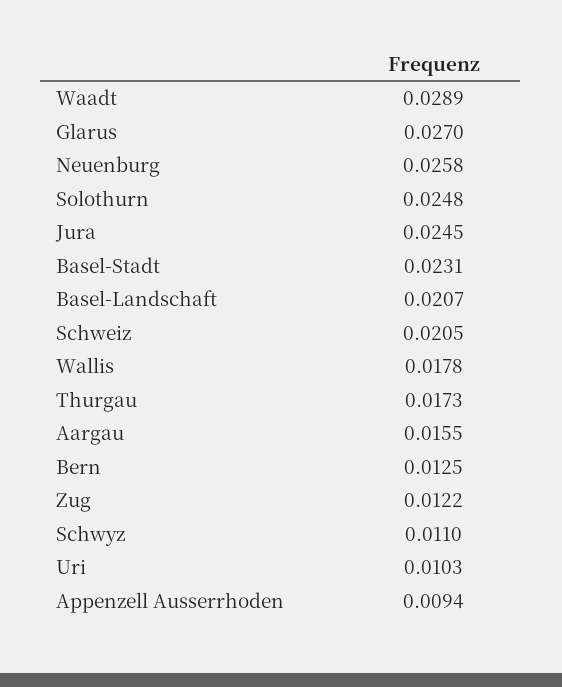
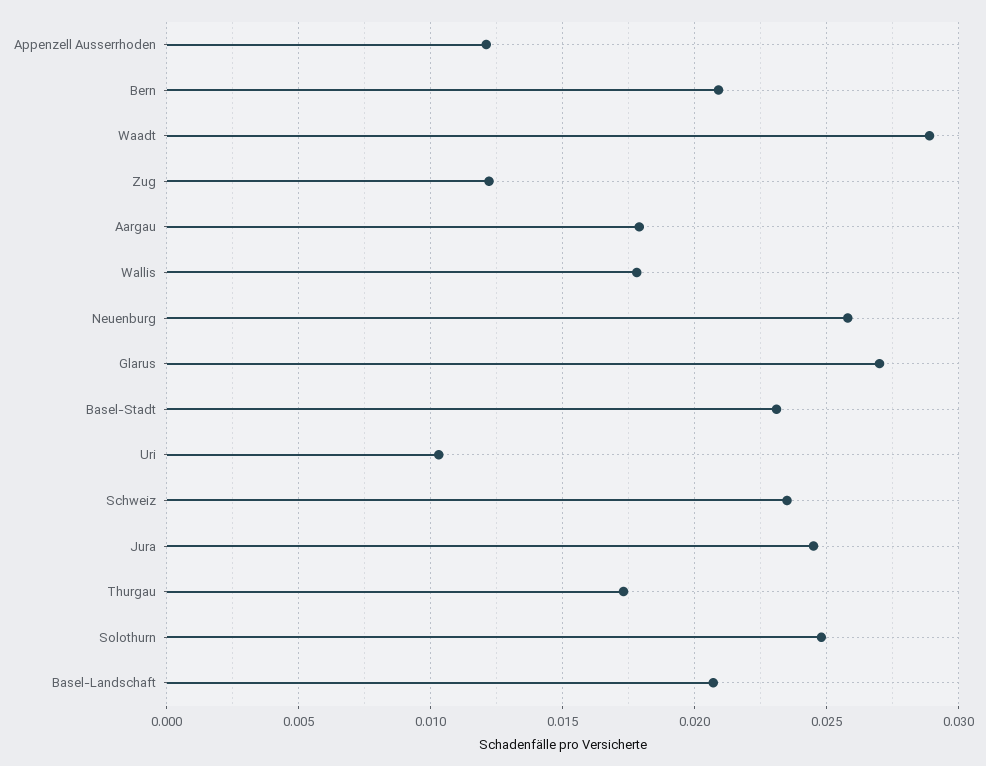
Schweiz: 0.0205 -> 0.0235
Aargau: 0.0155 -> 0.018
Bern: 0.0125 -> 0.021
Schwyz: 0.011 -> none
Appenzell Ausserrhoden: 0.0094 -> 0.012

